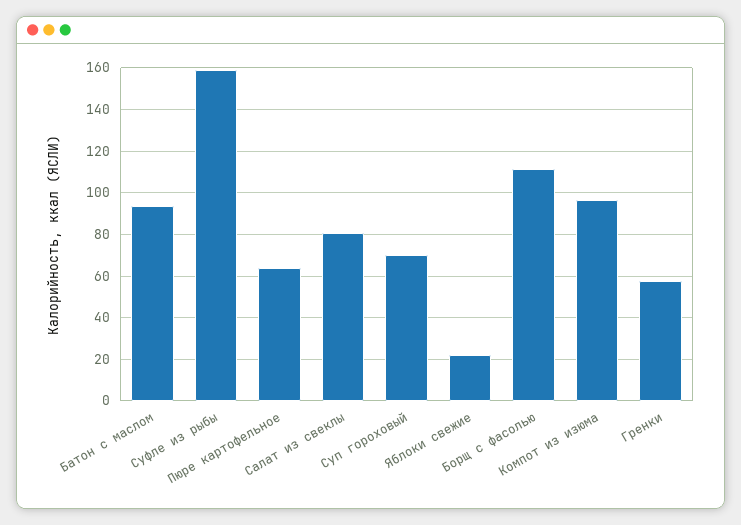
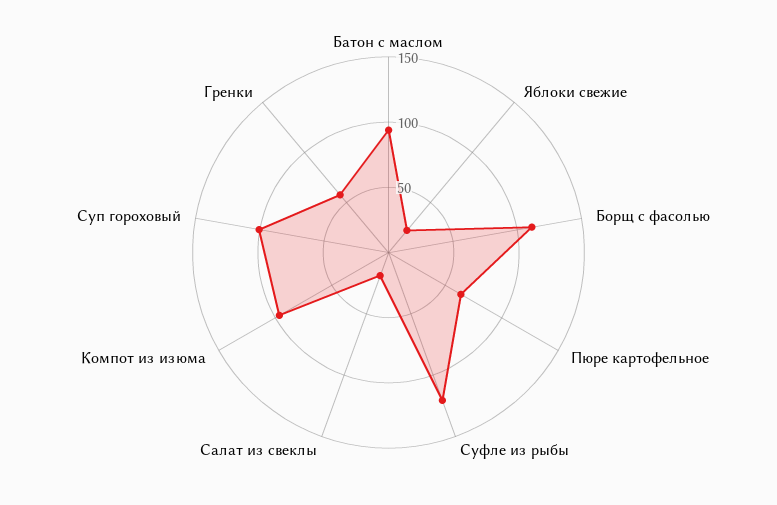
Суфле из рыбы: 160 -> 120
Салат из свеклы: 80 -> 20
Суп гороховый: 70 -> 100

